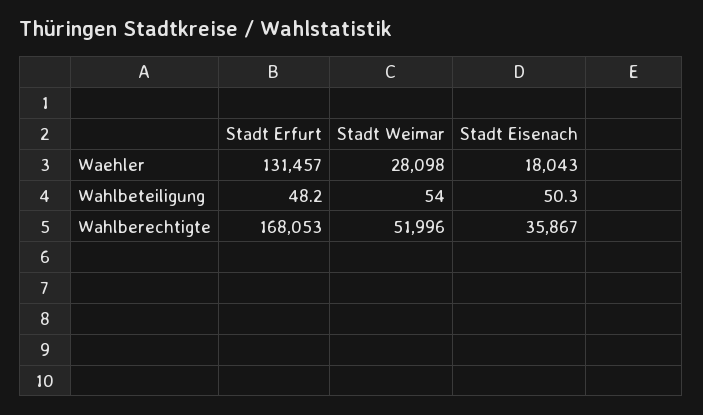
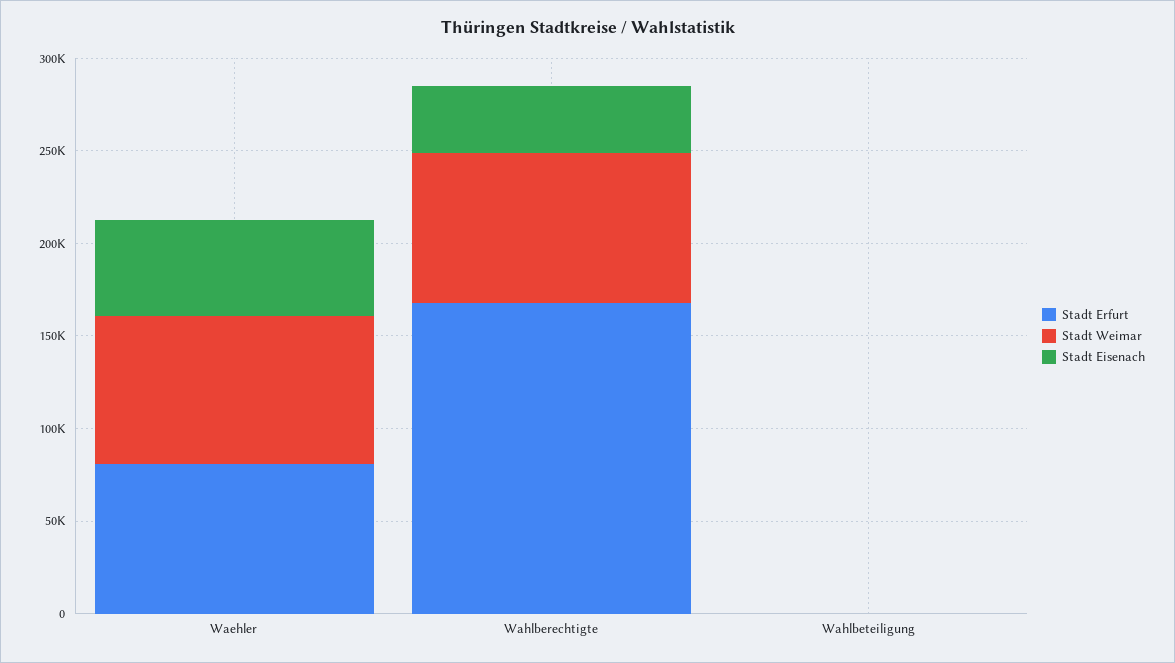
Stadt Erfurt, Waehler: 131457 -> 80000
Stadt Weimar, Waehler: 28098 -> 80000
Stadt Eisenach, Waehler: 18043 -> 50000
Stadt Weimar, Wahlberechtigte: 51996 -> 80000

